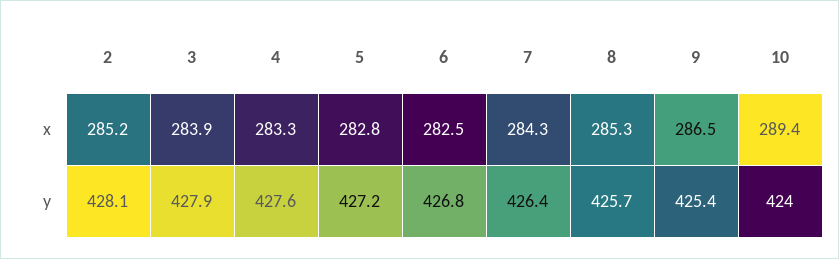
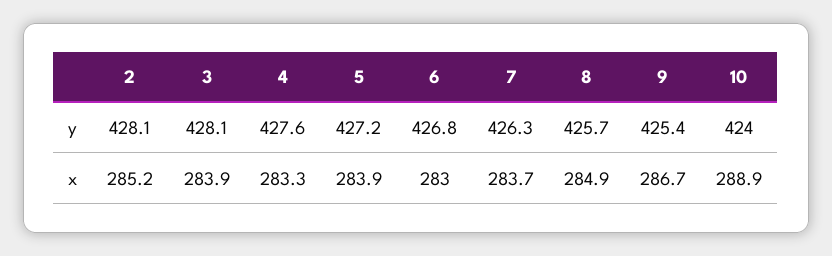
5, x: 282.8 -> 283.9
6, x: 282.5 -> 283
7, x: 284.3 -> 283.7
8, x: 285.3 -> 284.9
9, x: 286.5 -> 286.7
10, x: 289.4 -> 288.9
3, y: 427.9 -> 428.1
7, y: 426.4 -> 426.3

